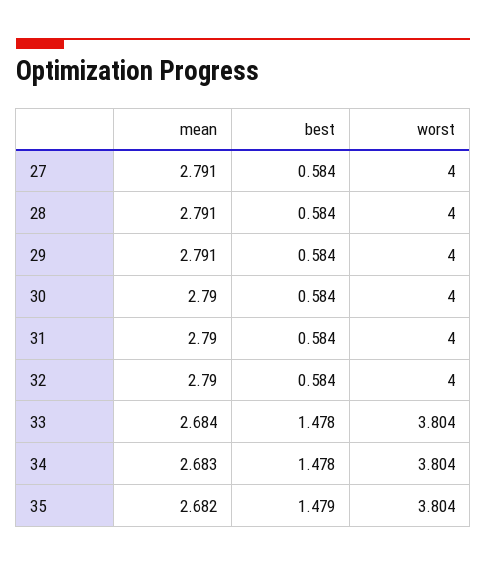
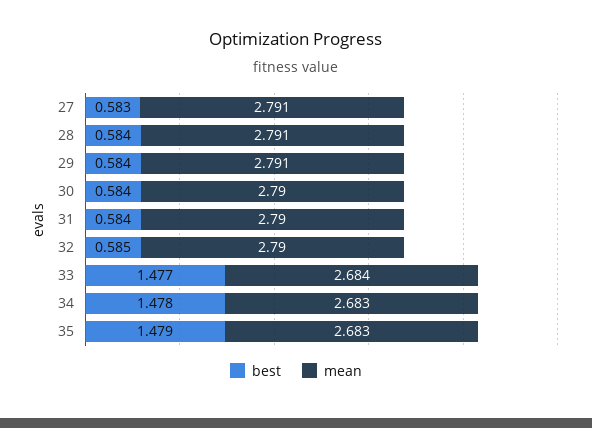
best, 27: 0.584 -> 0.583
worst, 27: 4 -> none
worst, 28: 4 -> none
worst, 29: 4 -> none
worst, 30: 4 -> none
worst, 31: 4 -> none
best, 32: 0.584 -> 0.585
worst, 32: 4 -> none
best, 33: 1.478 -> 1.477
worst, 33: 3.804 -> none
worst, 34: 3.804 -> none
mean, 35: 2.682 -> 2.683
worst, 35: 3.804 -> none

